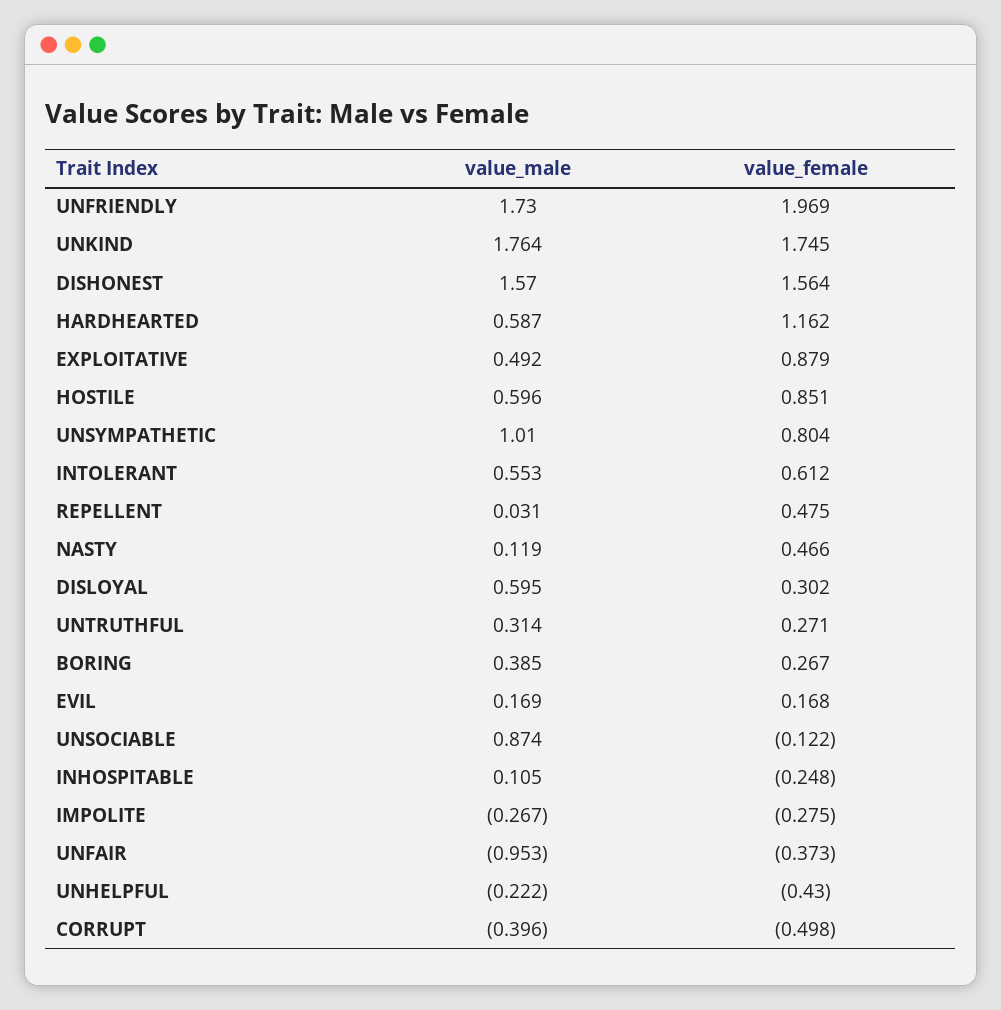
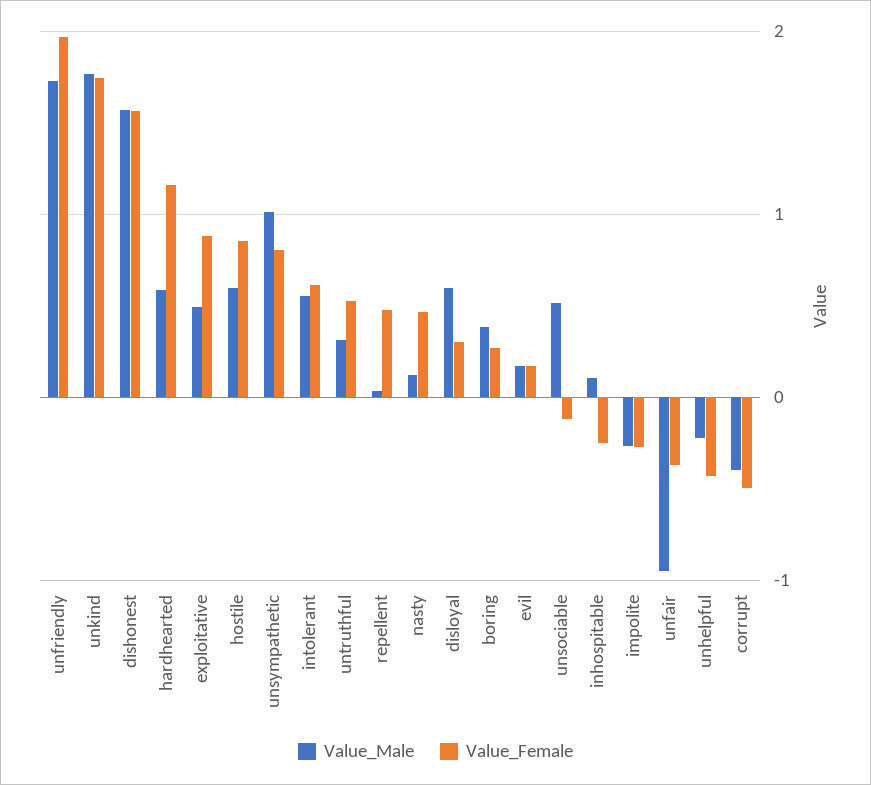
value_female, UNTRUTHFUL: 0.271 -> 0.5
value_male, UNSOCIABLE: 0.874 -> 0.5

